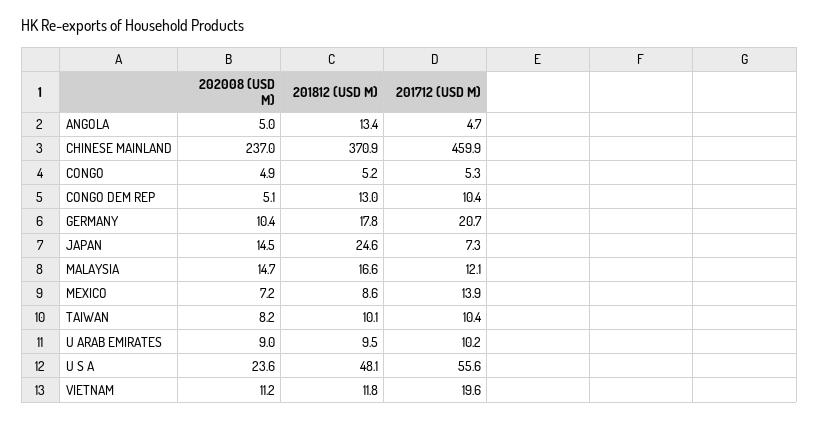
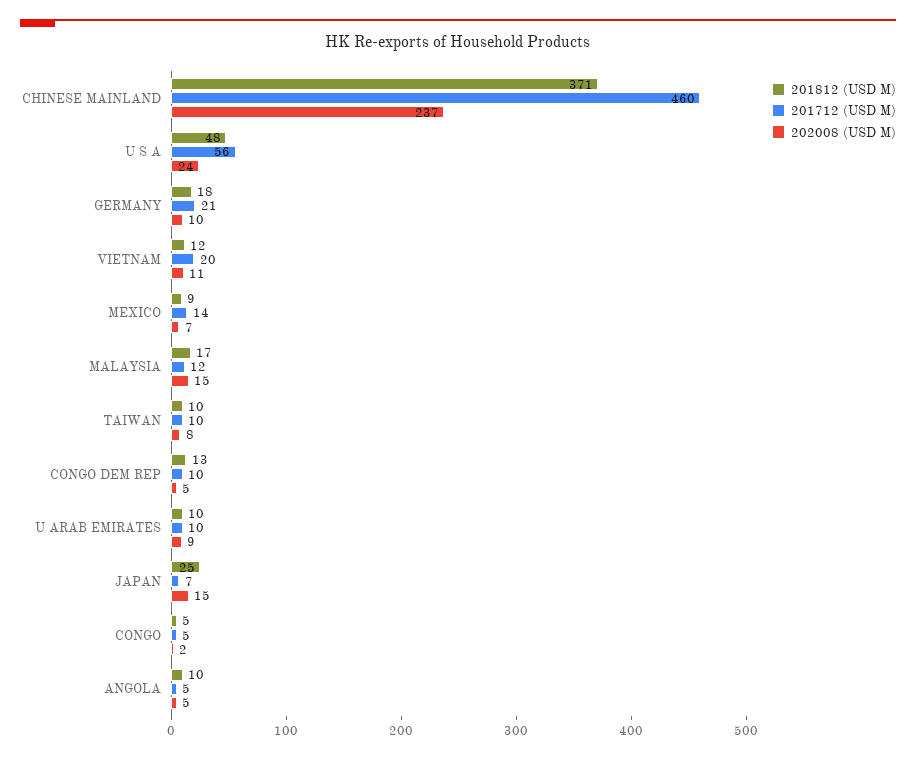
201812 (USD M), ANGOLA: 13.4 -> 10
202008 (USD M), CONGO: 4.9 -> 2

